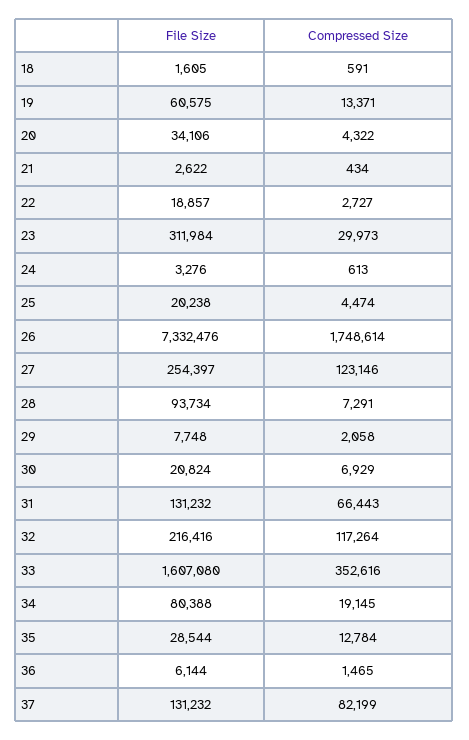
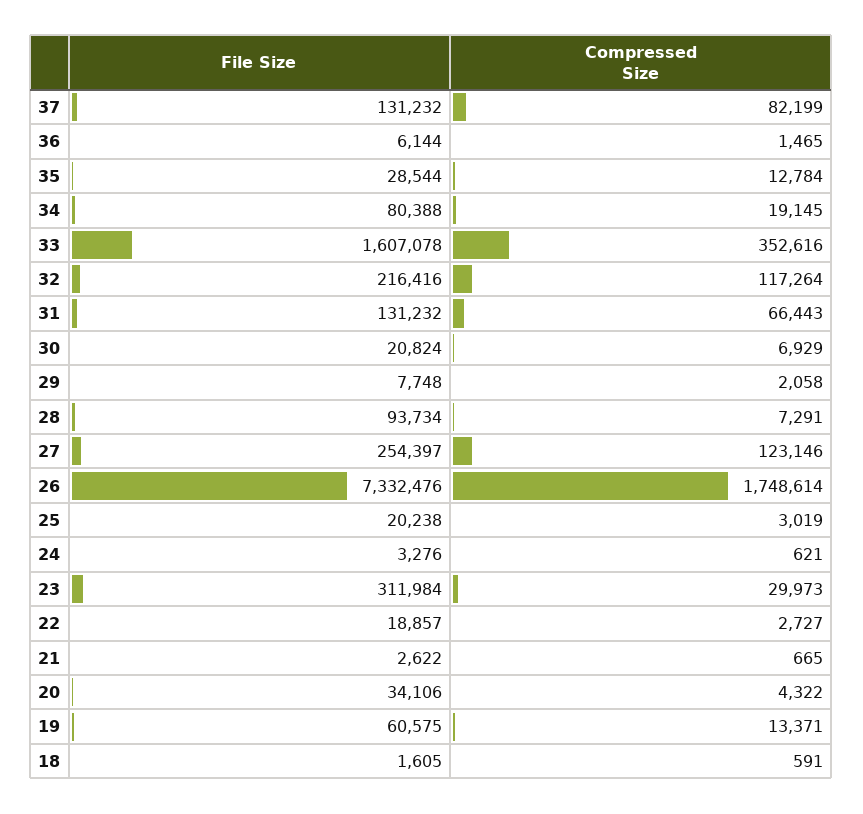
Compressed Size, 21: 434 -> 665
Compressed Size, 24: 613 -> 621
Compressed Size, 25: 4474 -> 3019
File Size, 33: 1607080 -> 1607078

